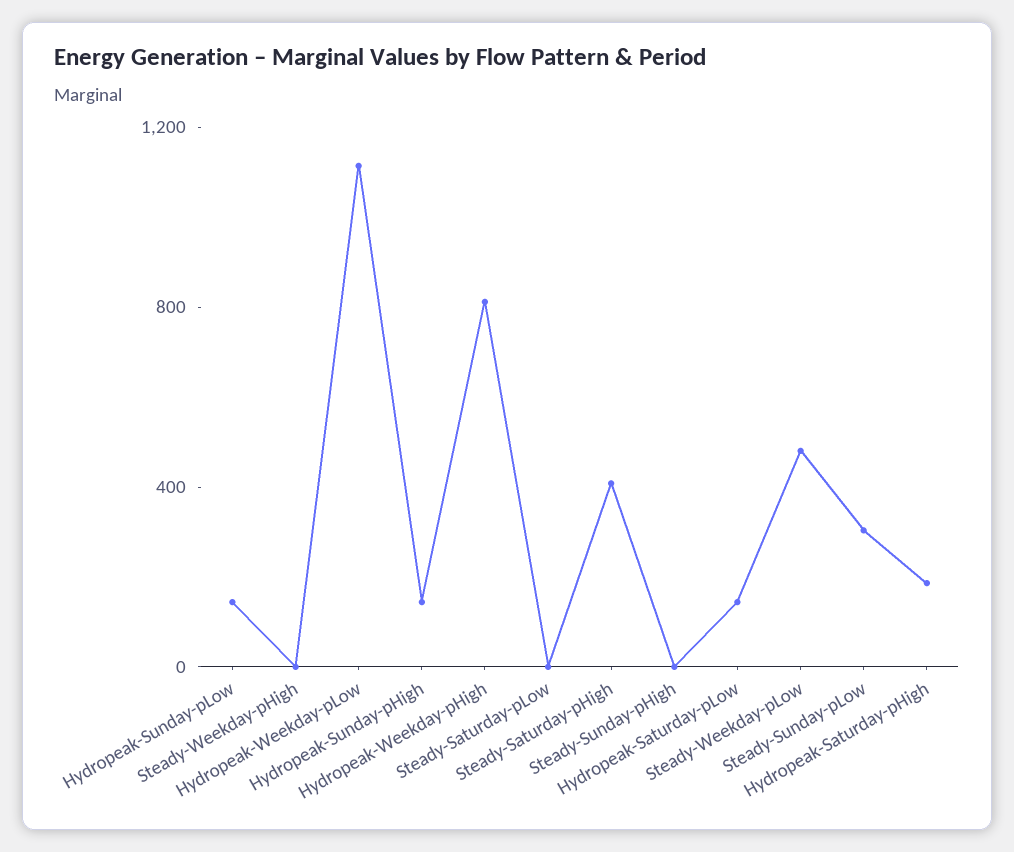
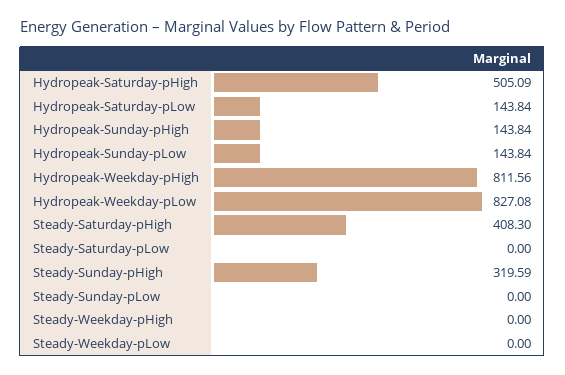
Hydropeak-Weekday-pLow: 1100 -> 827.08
Steady-Sunday-pHigh: 0 -> 319.59
Steady-Weekday-pLow: 500 -> 0
Steady-Sunday-pLow: 300 -> 0
Hydropeak-Saturday-pHigh: 200 -> 505.09

